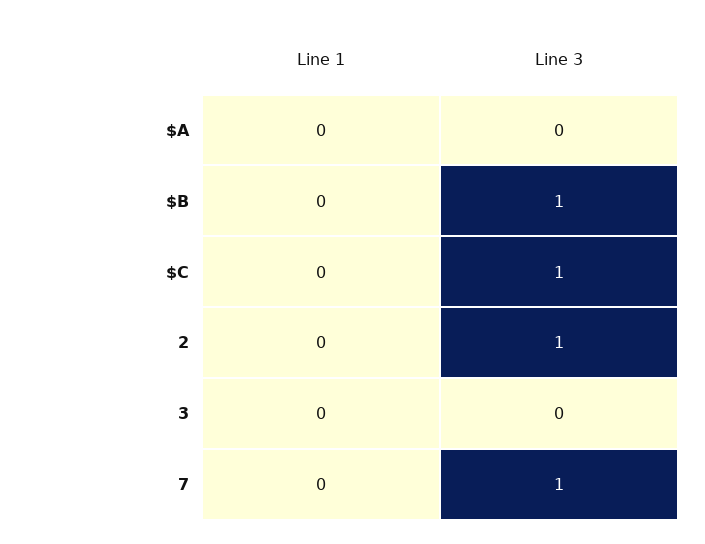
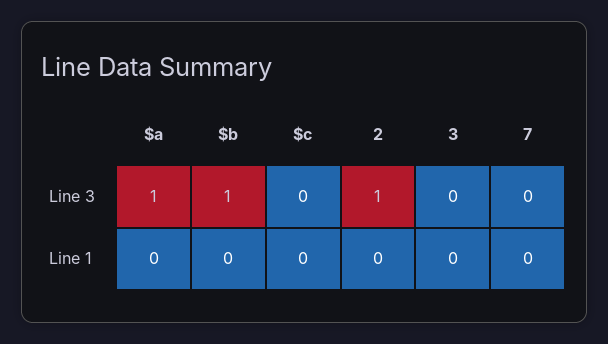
Line 3, $A: 0 -> 1
Line 3, $C: 1 -> 0
Line 3, 7: 1 -> 0

